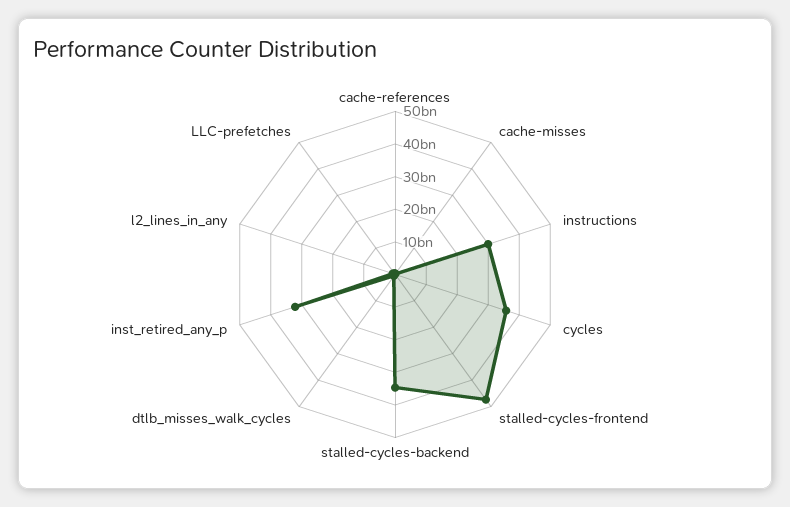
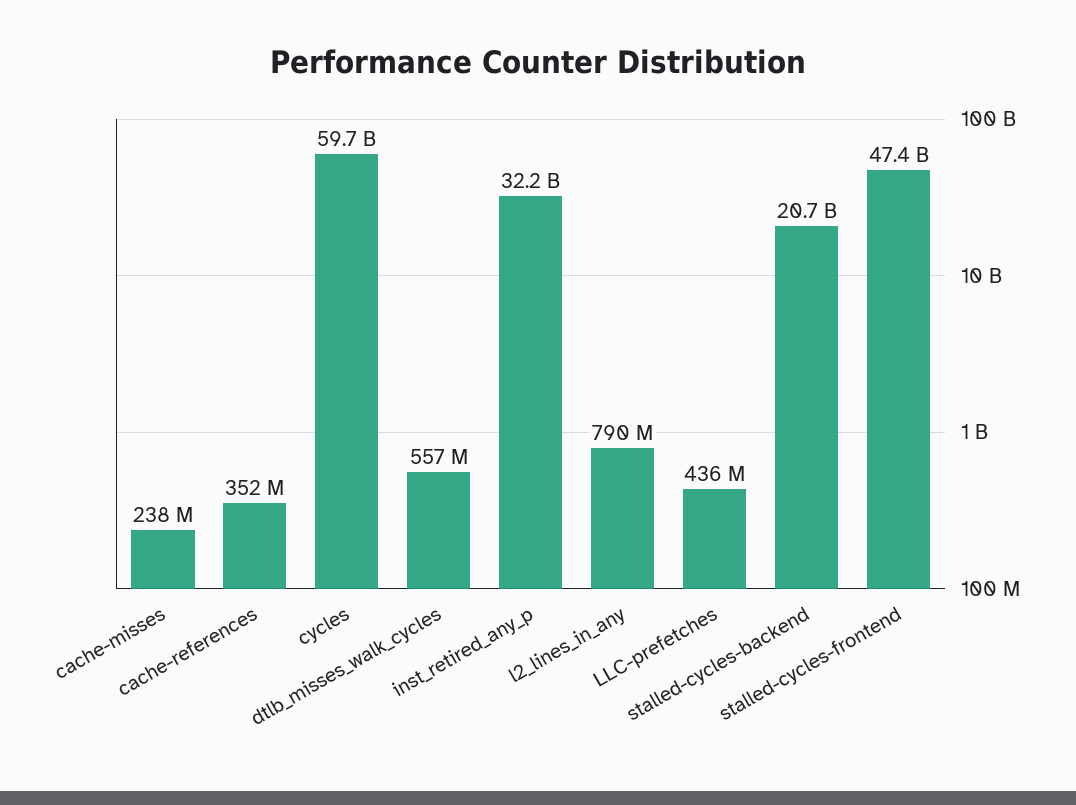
instructions: 30000000000 -> none
cycles: 35000000000 -> 59700000000
stalled-cycles-backend: 35000000000 -> 20700000000

